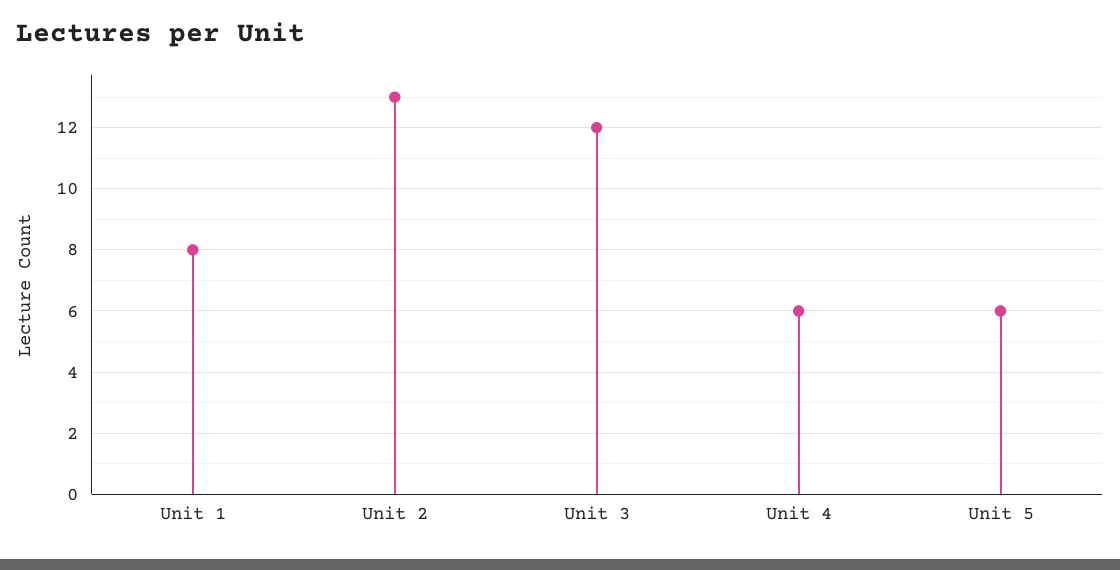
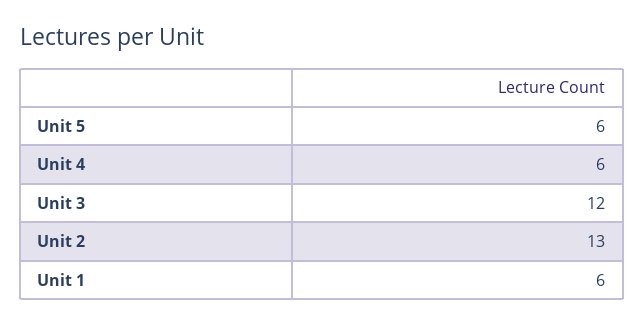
Unit 1: 8 -> 6

